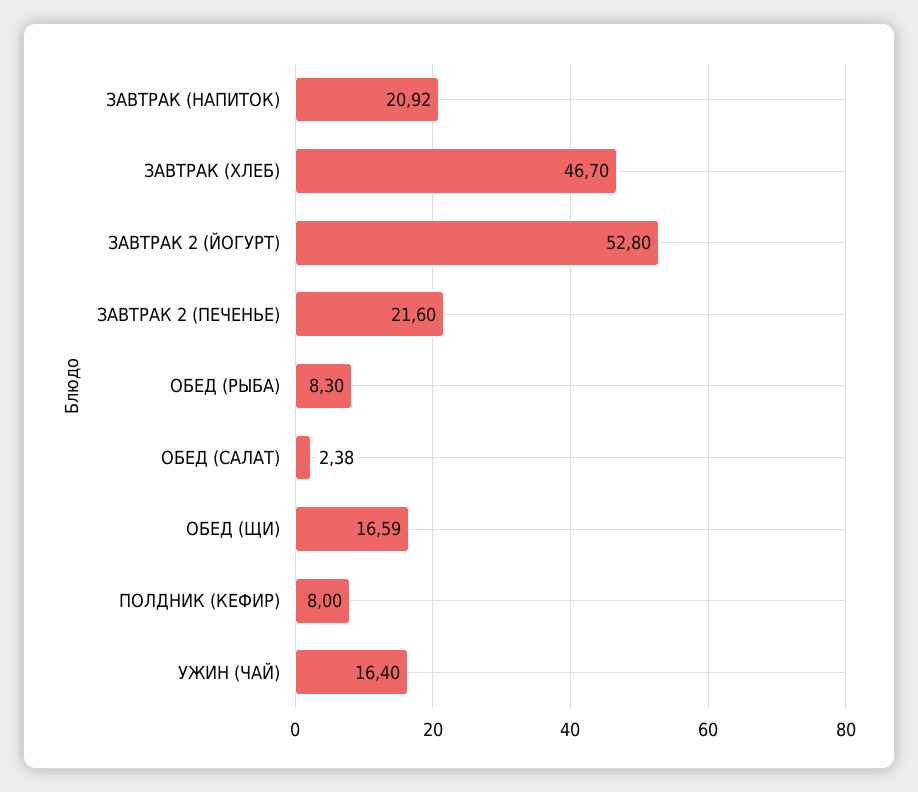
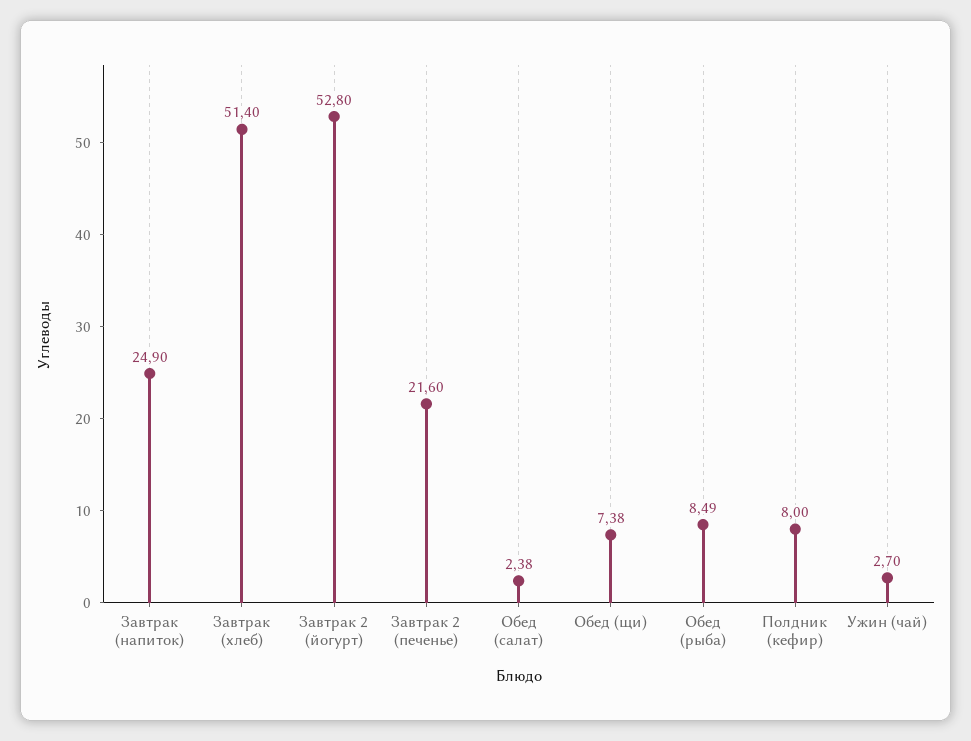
ЗАВТРАК (НАПИТОК): 20.92 -> 24.9
ЗАВТРАК (ХЛЕБ): 46.7 -> 51.4
ОБЕД (РЫБА): 8.3 -> 8.49
ОБЕД (ЩИ): 16.59 -> 7.38
УЖИН (ЧАЙ): 16.4 -> 2.7

